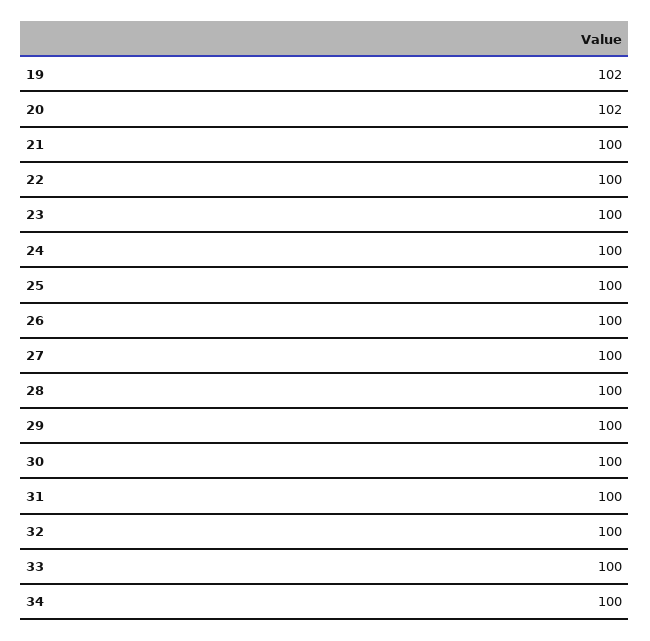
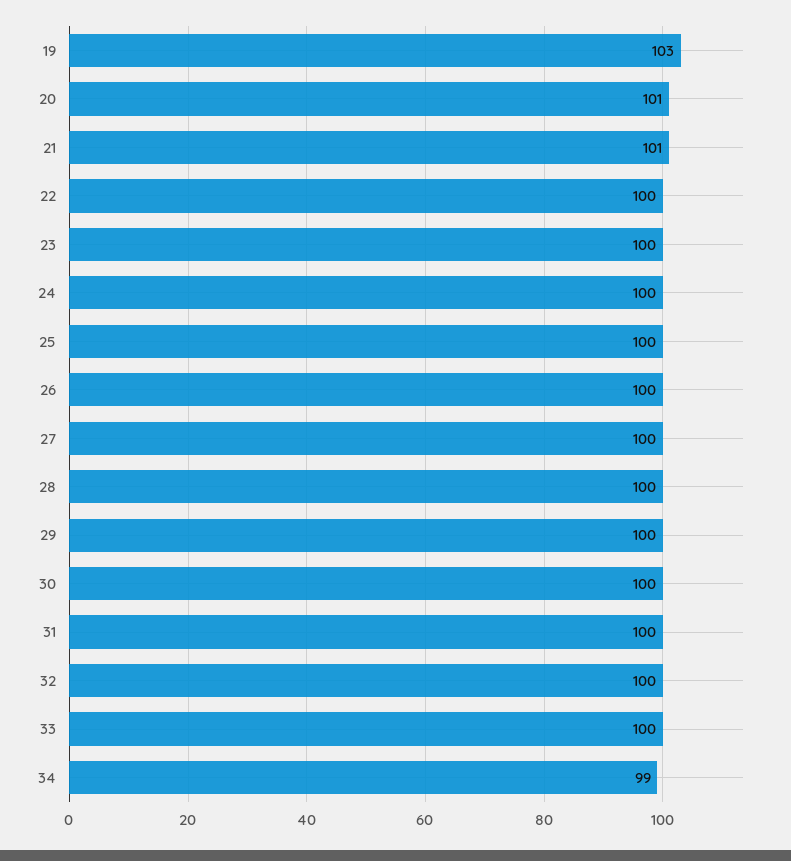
19: 102 -> 103
20: 102 -> 101
21: 100 -> 101
34: 100 -> 99

